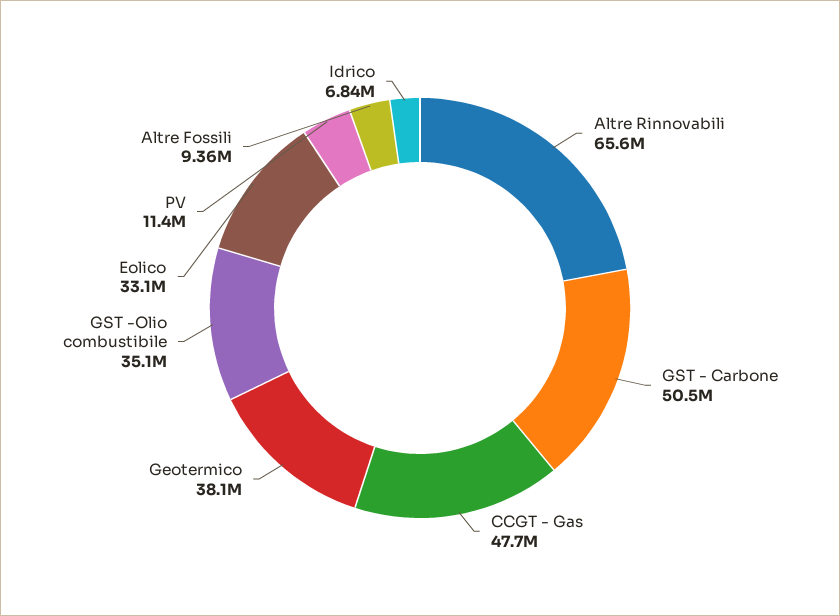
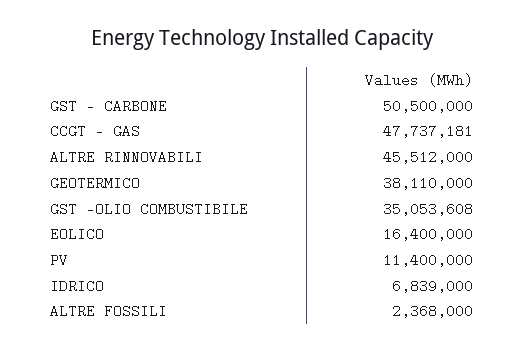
Altre Rinnovabili: 65600000 -> 45512000
Eolico: 33100000 -> 16400000
Altre Fossili: 9360000 -> 2368000

